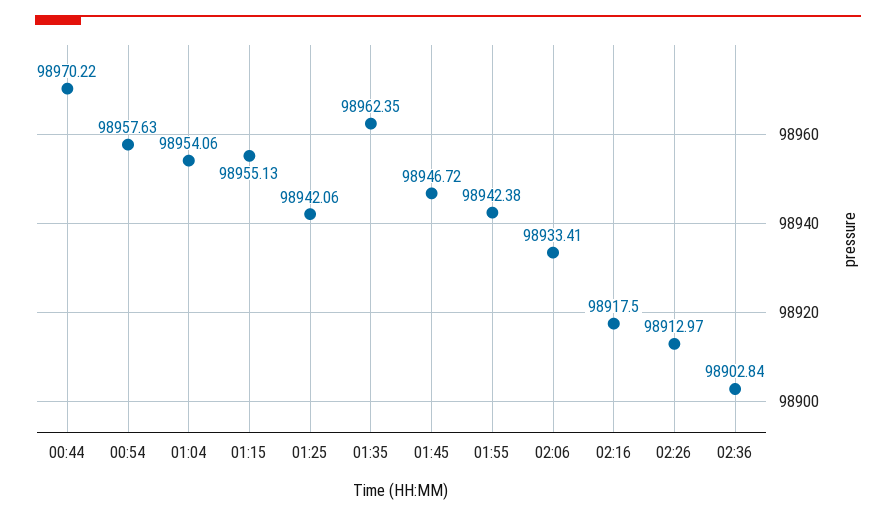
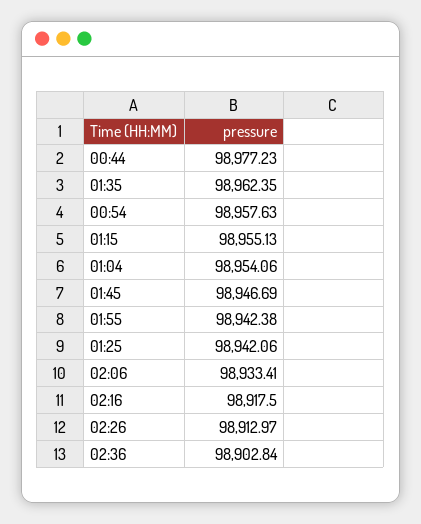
00:44: 98970.22 -> 98977.23
01:45: 98946.72 -> 98946.69

